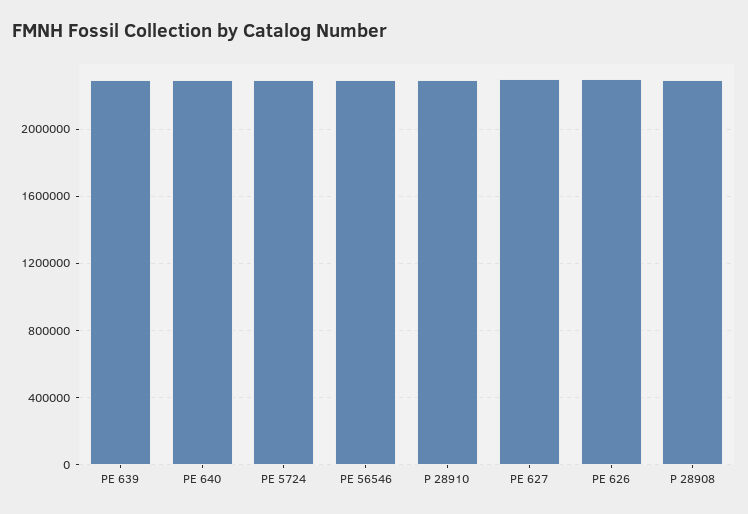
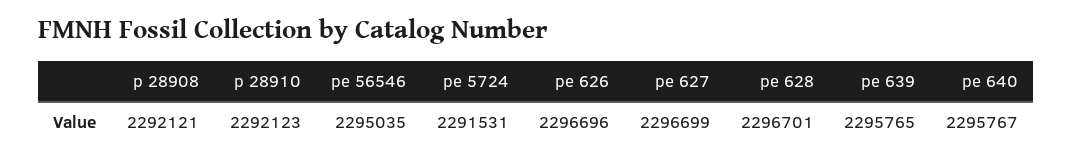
pe 628: none -> 2296701

